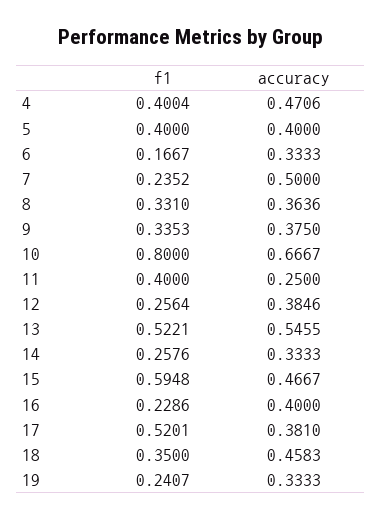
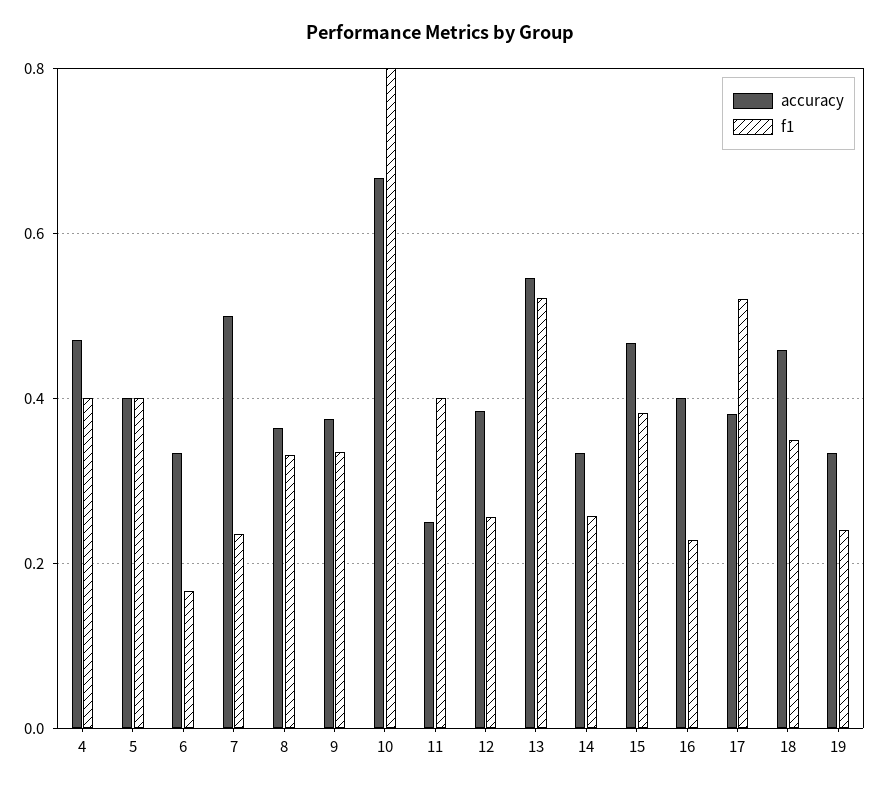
f1, 15: 0.5948 -> 0.38

